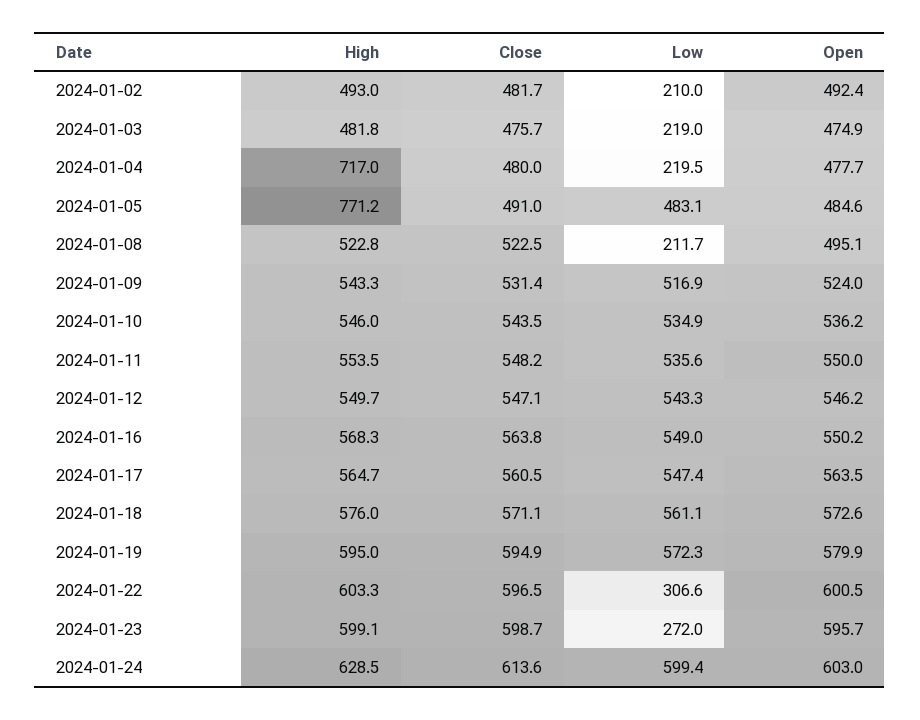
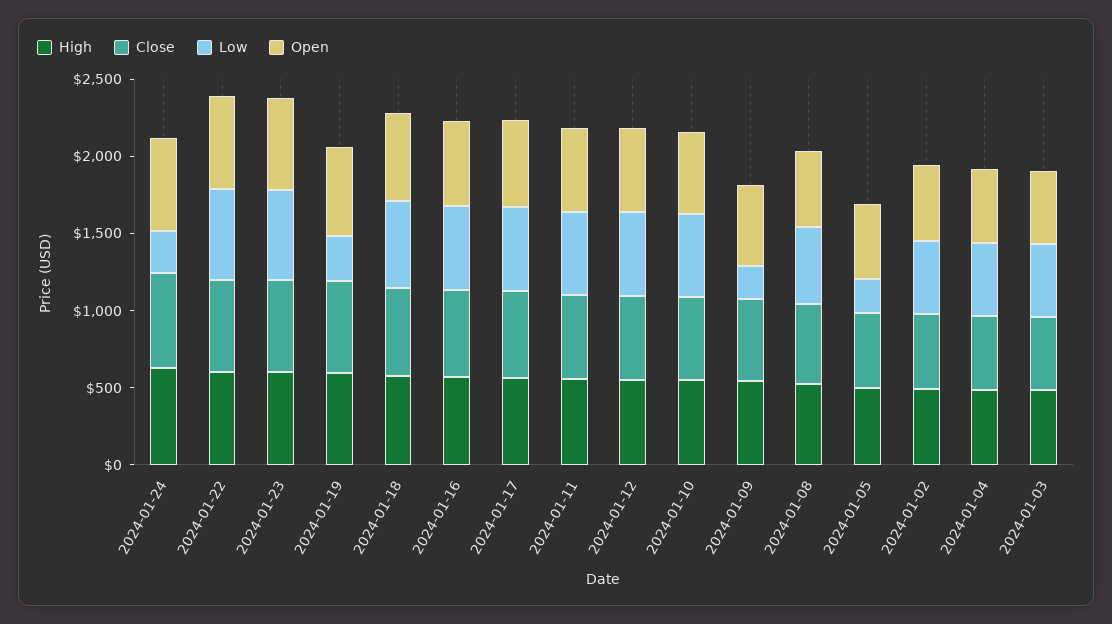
Low, 2024-01-02: 210 -> 500
Low, 2024-01-03: 219 -> 500
High, 2024-01-04: 717 -> 500
Low, 2024-01-04: 219.5 -> 500
High, 2024-01-05: 771.2 -> 500
Low, 2024-01-05: 483.1 -> 200
Low, 2024-01-08: 211.7 -> 500
Low, 2024-01-09: 516.9 -> 200
Low, 2024-01-19: 572.3 -> 300
Low, 2024-01-22: 306.6 -> 600
Low, 2024-01-23: 272 -> 600
Low, 2024-01-24: 599.4 -> 300

